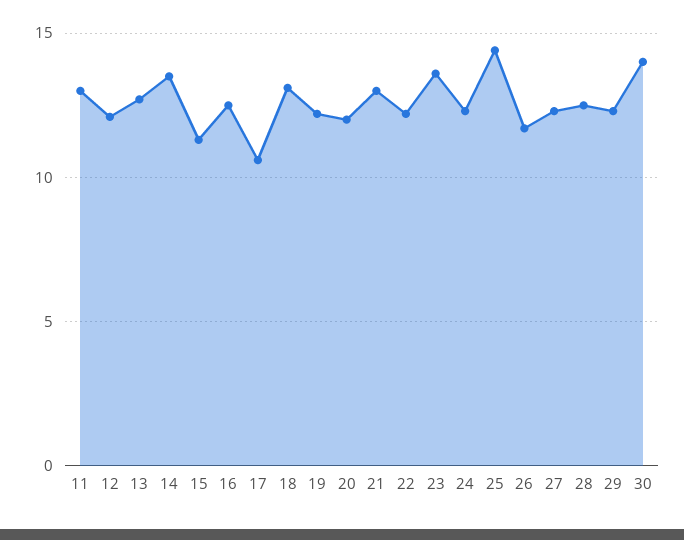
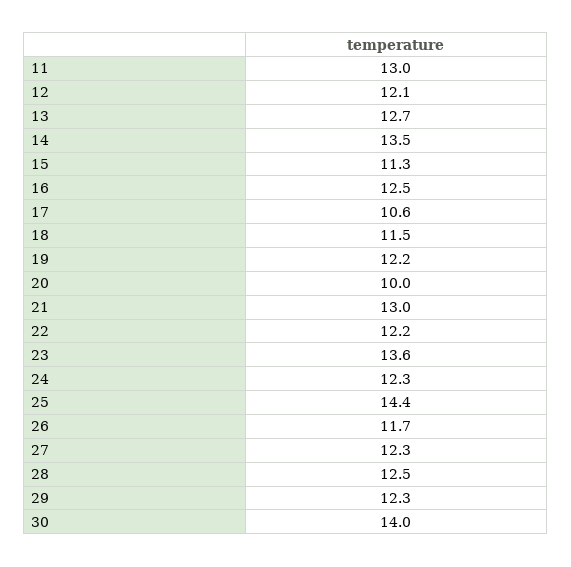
18: 13 -> 11.5
20: 12 -> 10

